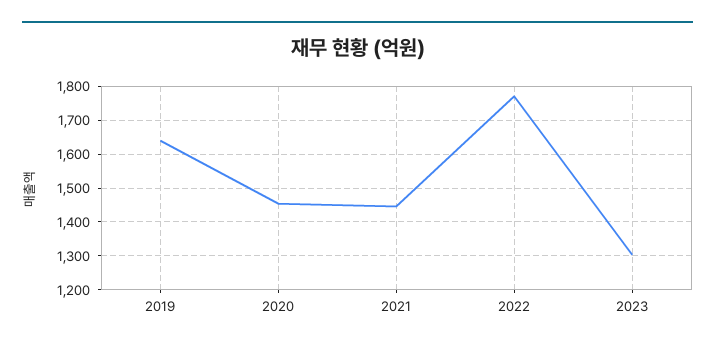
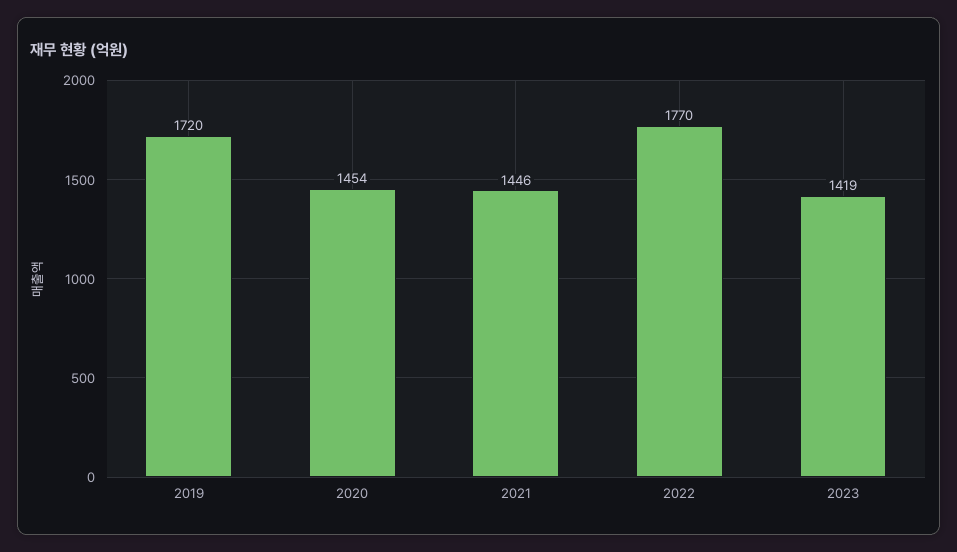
2019: 1640 -> 1720
2023: 1300 -> 1419

